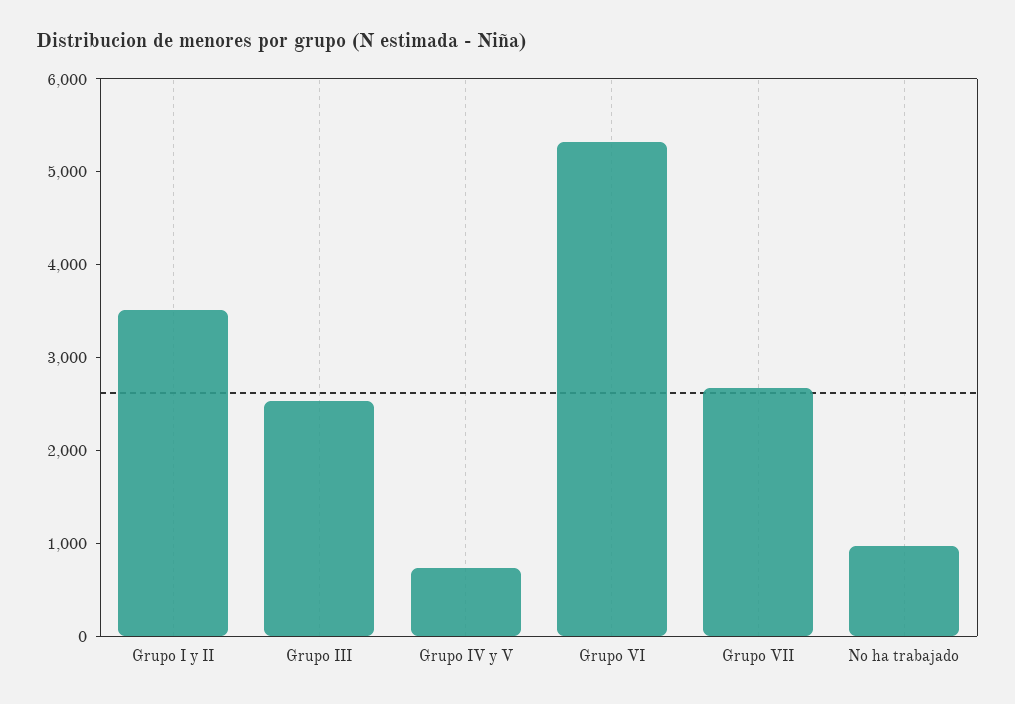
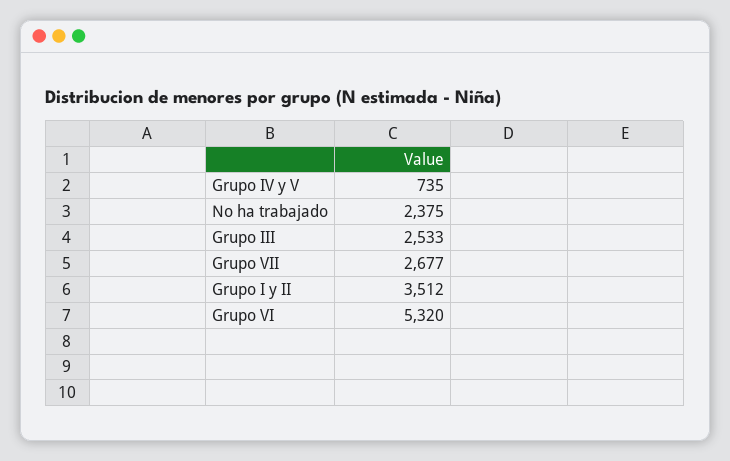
No ha trabajado: 1000 -> 2375

